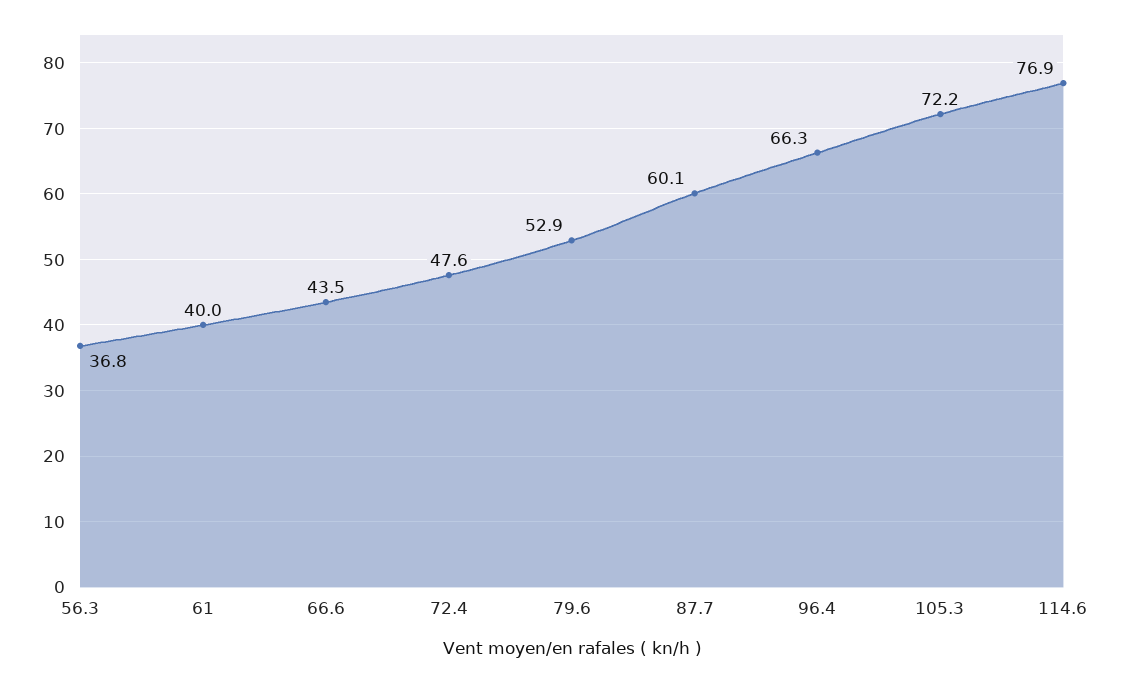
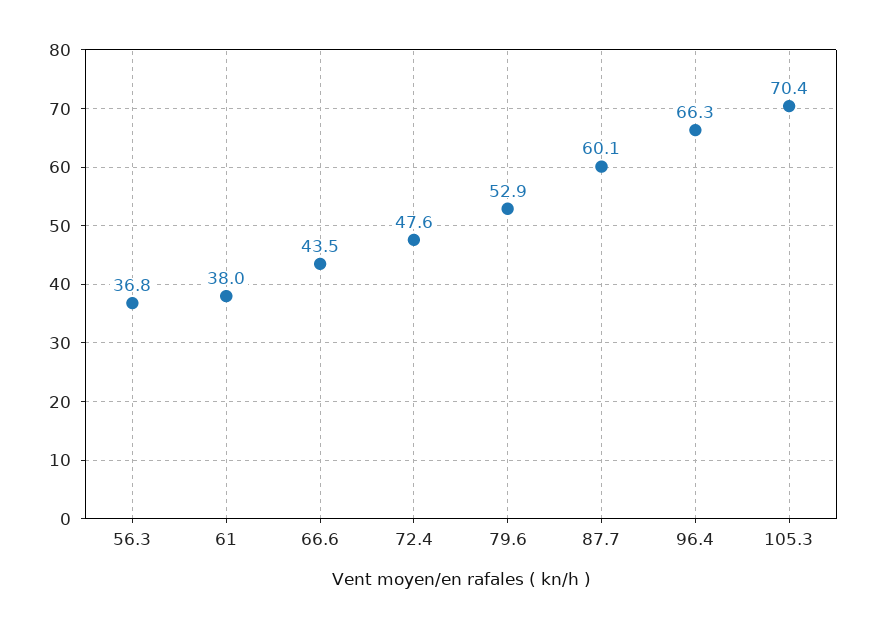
61: 40 -> 38
105.3: 72.2 -> 70.4
114.6: 76.9 -> none

